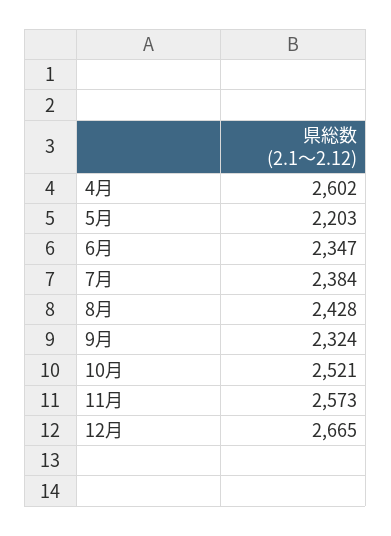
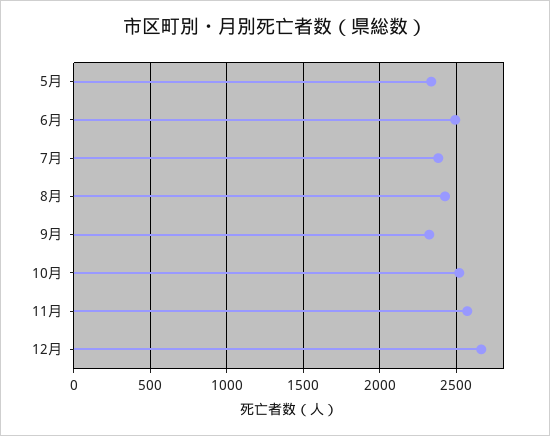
4月: 2602 -> none
5月: 2203 -> 2350
6月: 2347 -> 2500

